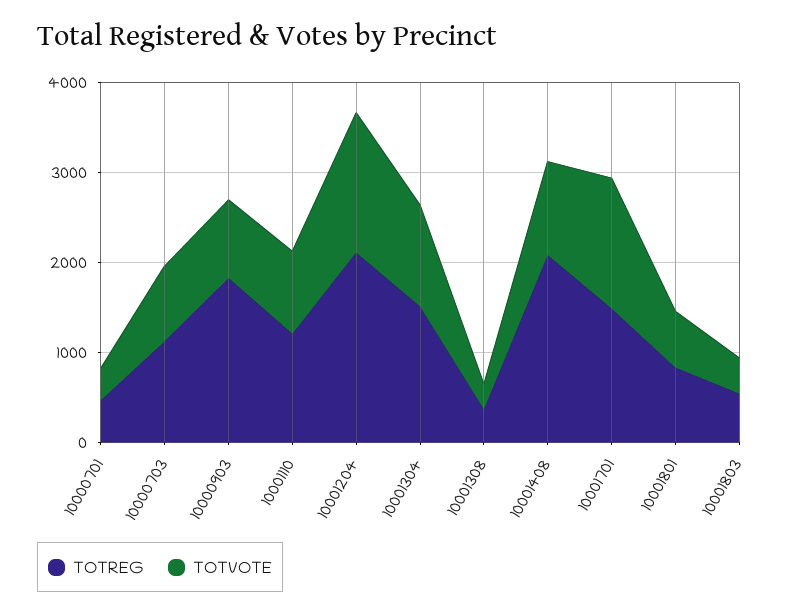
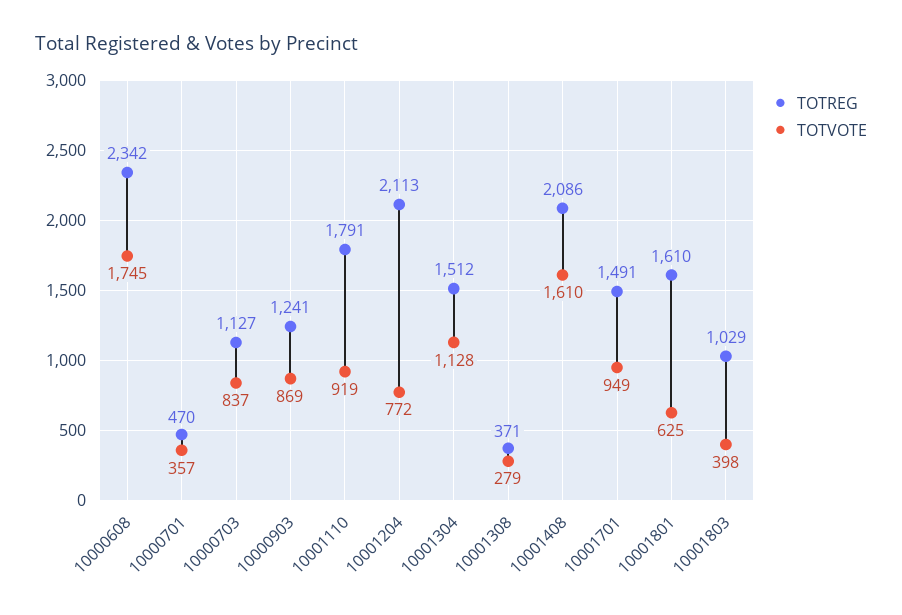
TOTREG, 10000903: 1800 -> 1241
TOTREG, 10001110: 1200 -> 1791
TOTVOTE, 10001204: 1600 -> 772
TOTVOTE, 10001408: 1000 -> 1610
TOTVOTE, 10001701: 1400 -> 949
TOTREG, 10001801: 800 -> 1610
TOTREG, 10001803: 600 -> 1029
TOTREG, 10000608: none -> 2342
TOTVOTE, 10000608: none -> 1745

